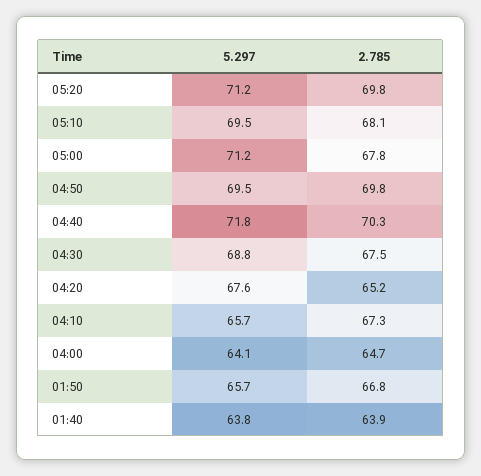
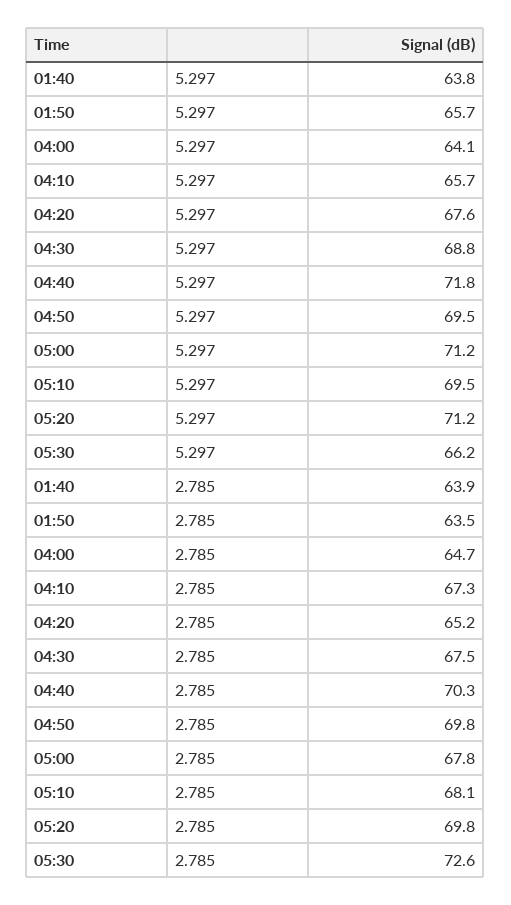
2.785, 01:50: 66.8 -> 63.5
5.297, 05:30: none -> 66.2
2.785, 05:30: none -> 72.6

